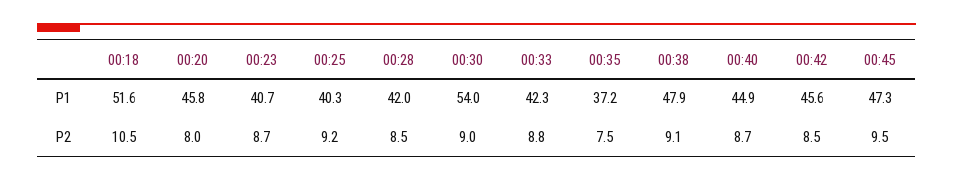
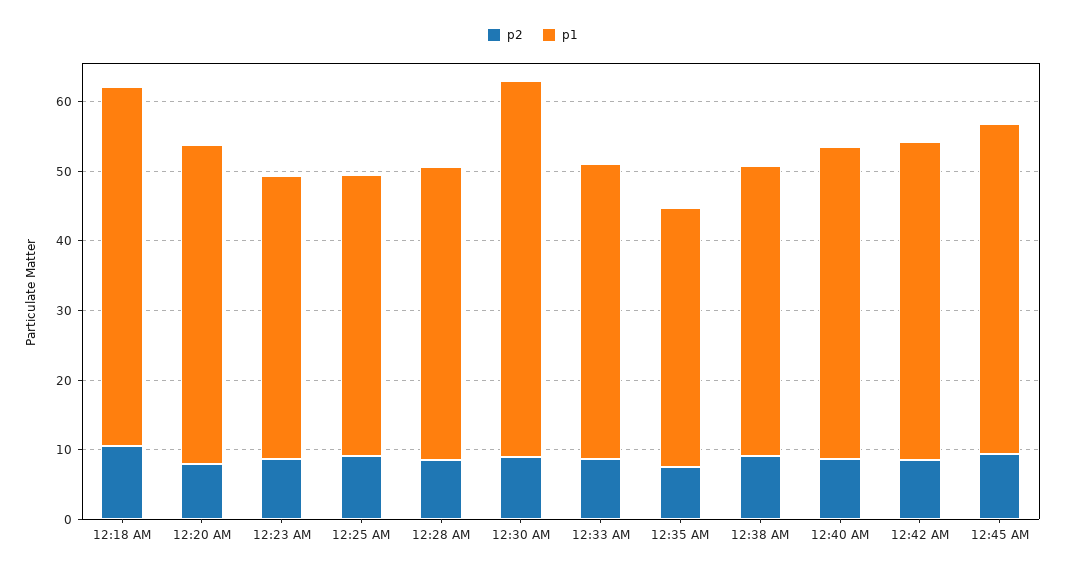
P1, 00:38: 47.9 -> 42

